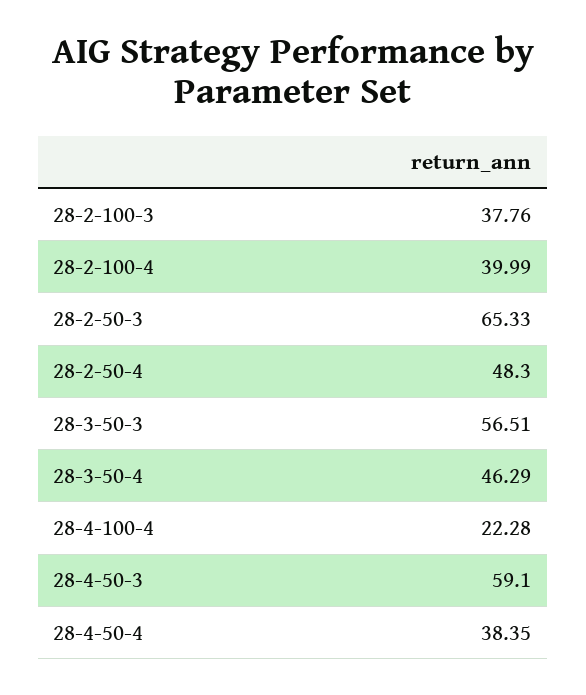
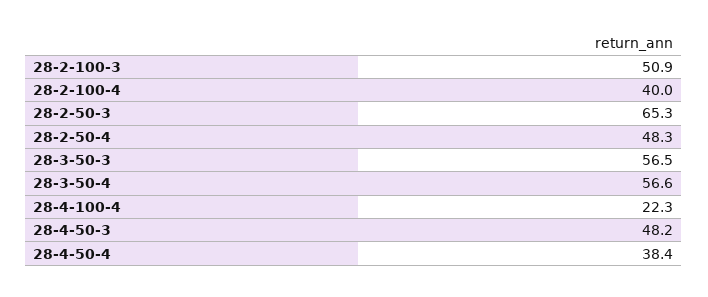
28-2-100-3: 37.76 -> 50.9
28-3-50-4: 46.29 -> 56.6
28-4-50-3: 59.1 -> 48.2

